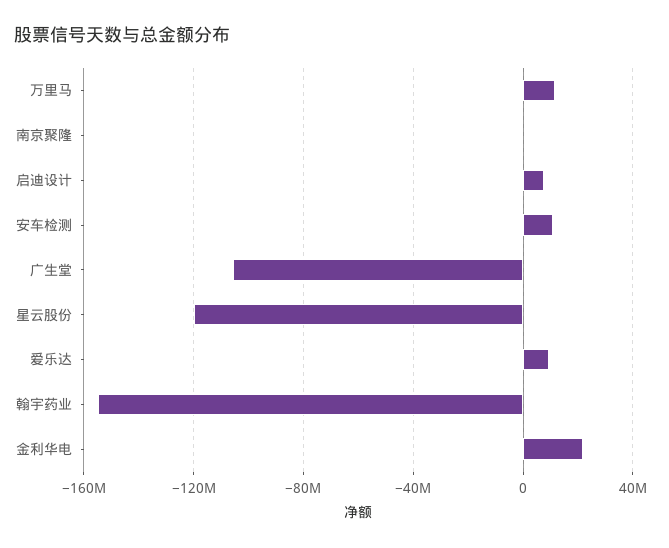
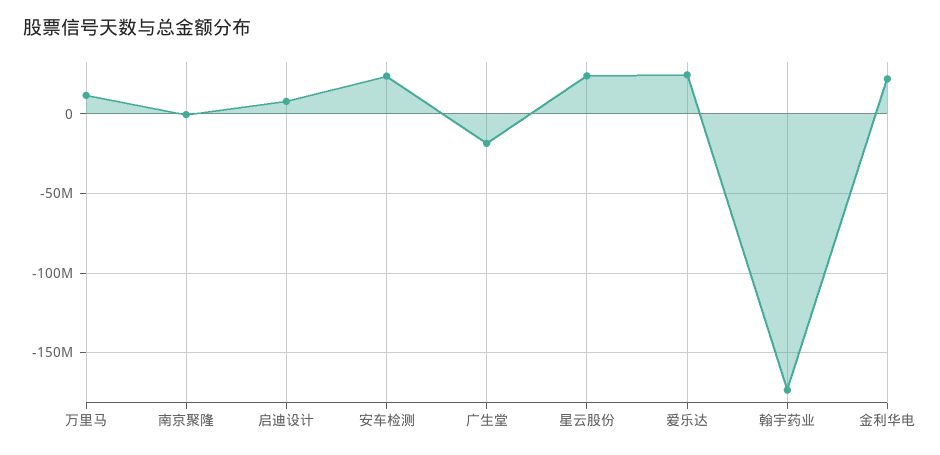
安车检测: 10000000 -> 25000000
广生堂: -105000000 -> -20000000
星云股份: -120000000 -> 25000000
爱乐达: 10000000 -> 25000000
翰宇药业: -155000000 -> -175000000

